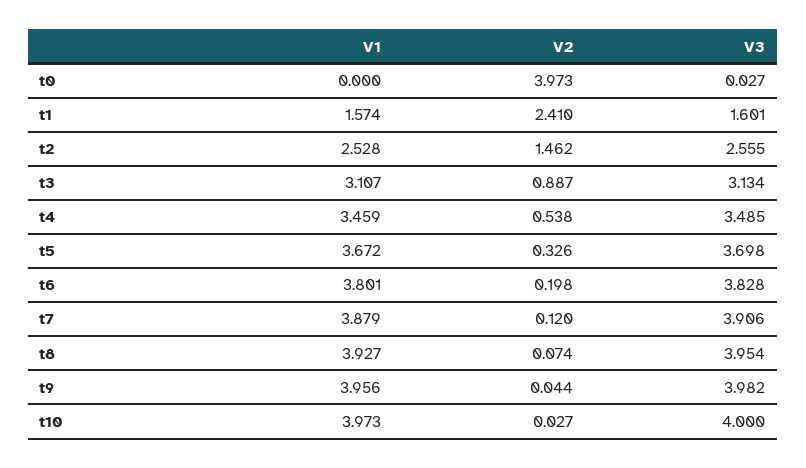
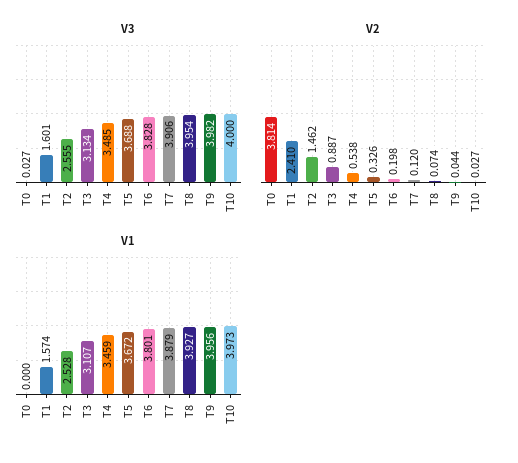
V2, t0: 3.973 -> 3.814
V3, t5: 3.698 -> 3.688

